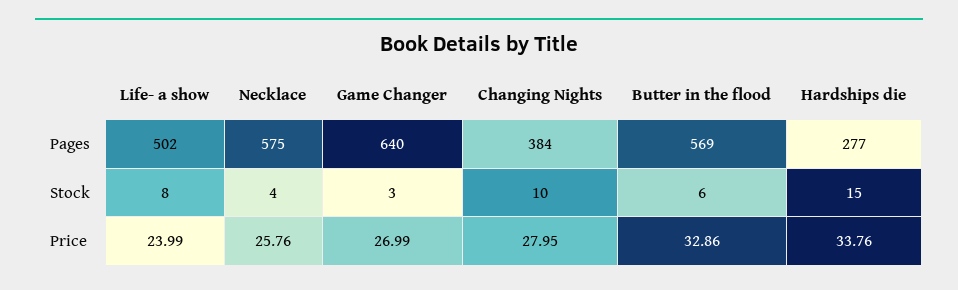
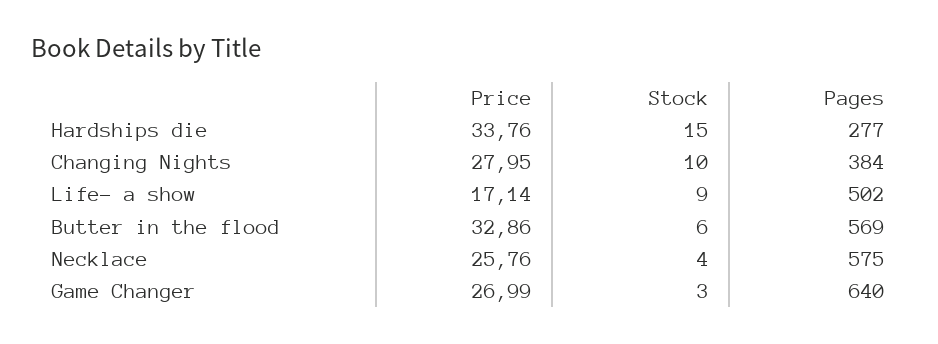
Life- a show, Stock: 8 -> 9
Life- a show, Price: 23.99 -> 17.14

